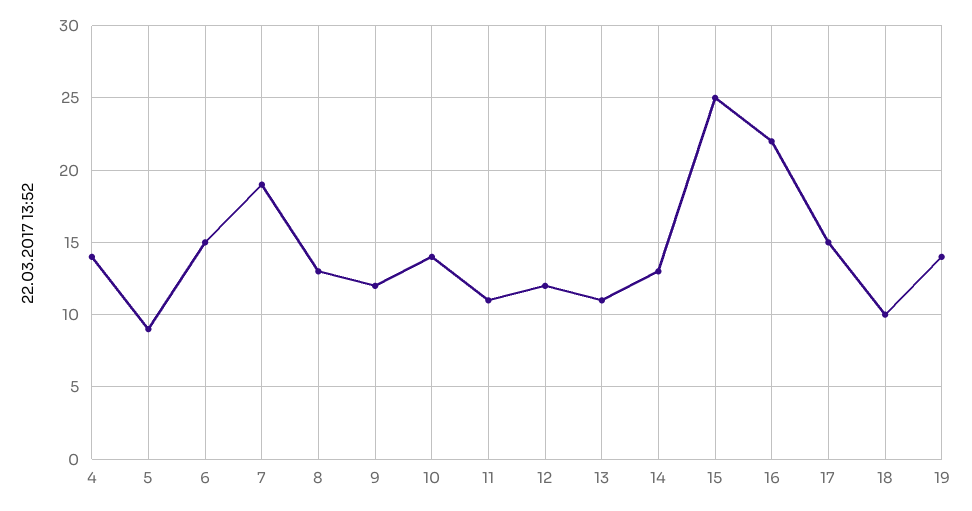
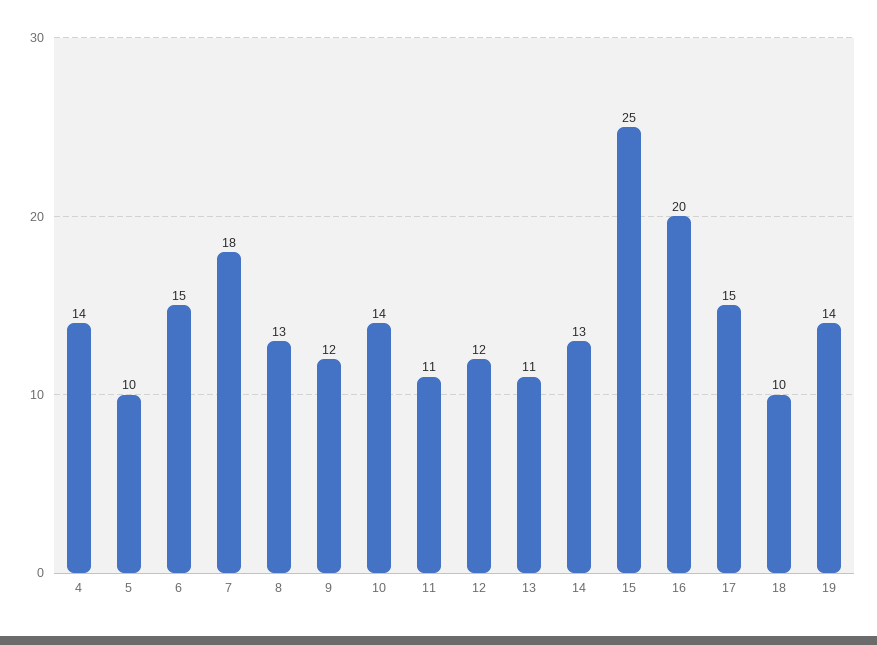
5: 9 -> 10
7: 19 -> 18
16: 22 -> 20

